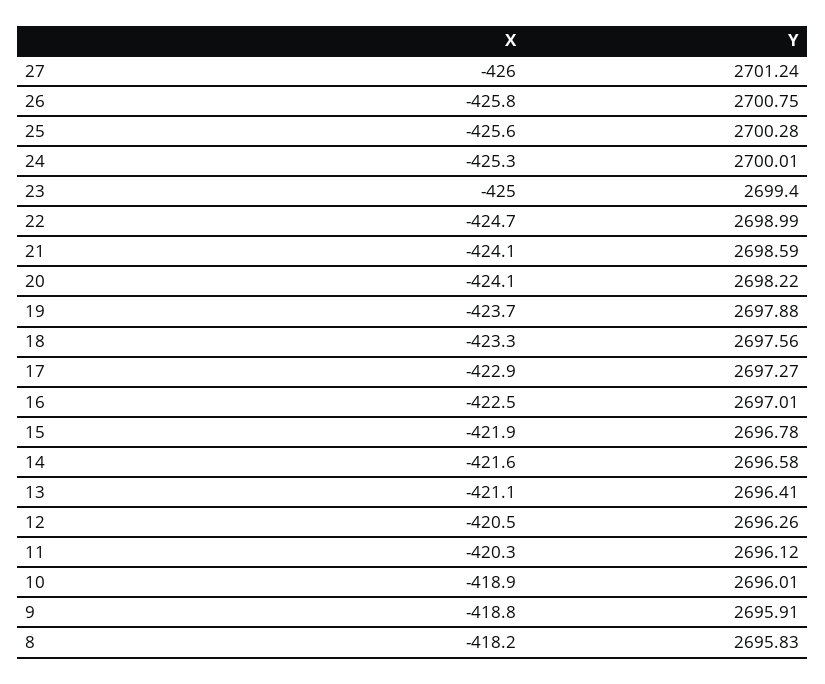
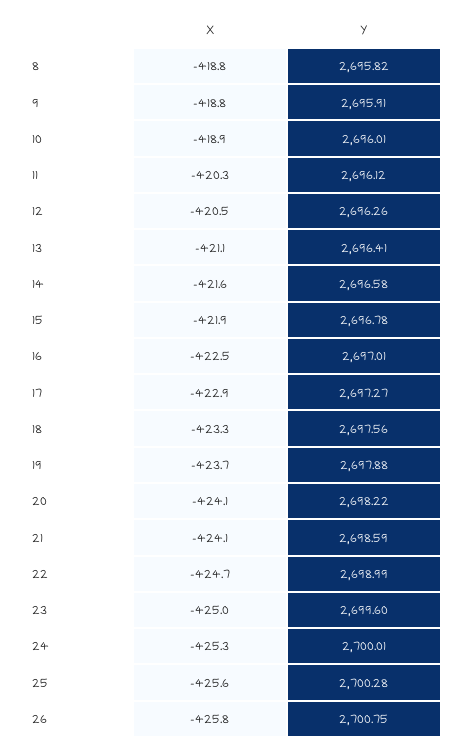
X, 27: -426 -> none
Y, 27: 2701.24 -> none
Y, 23: 2699.4 -> 2699.6
X, 8: -418.2 -> -418.8
Y, 8: 2695.83 -> 2695.82

